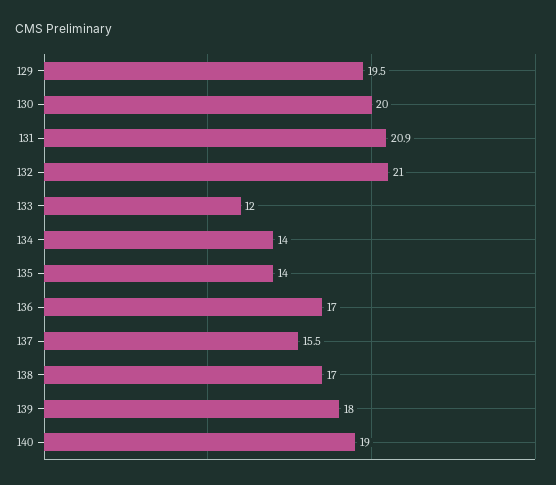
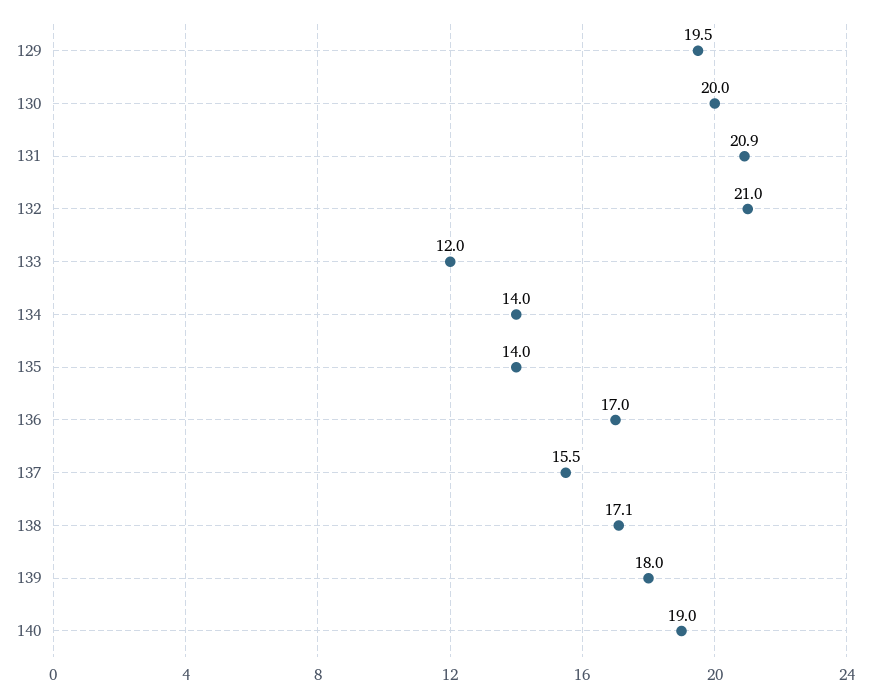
138: 17 -> 17.1

